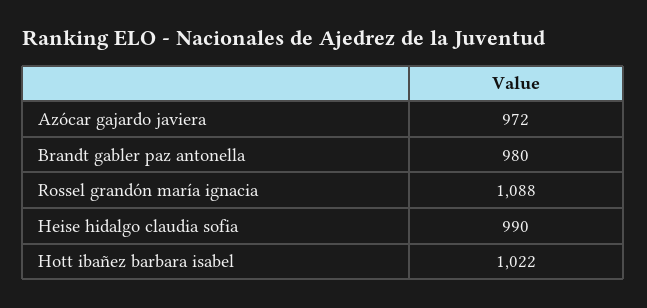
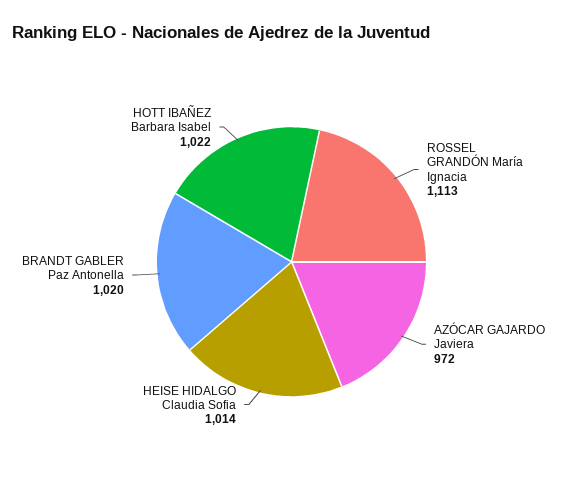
Brandt gabler paz antonella: 980 -> 1020
Rossel grandón maría ignacia: 1088 -> 1113
Heise hidalgo claudia sofia: 990 -> 1014

